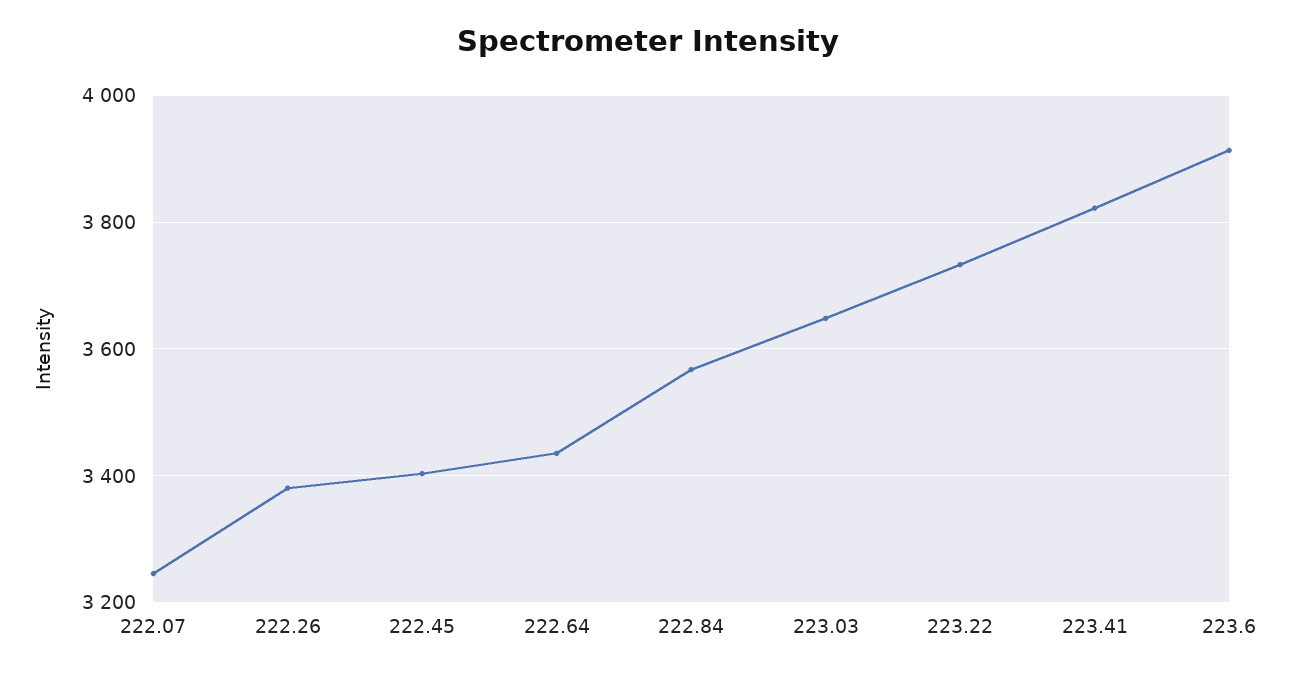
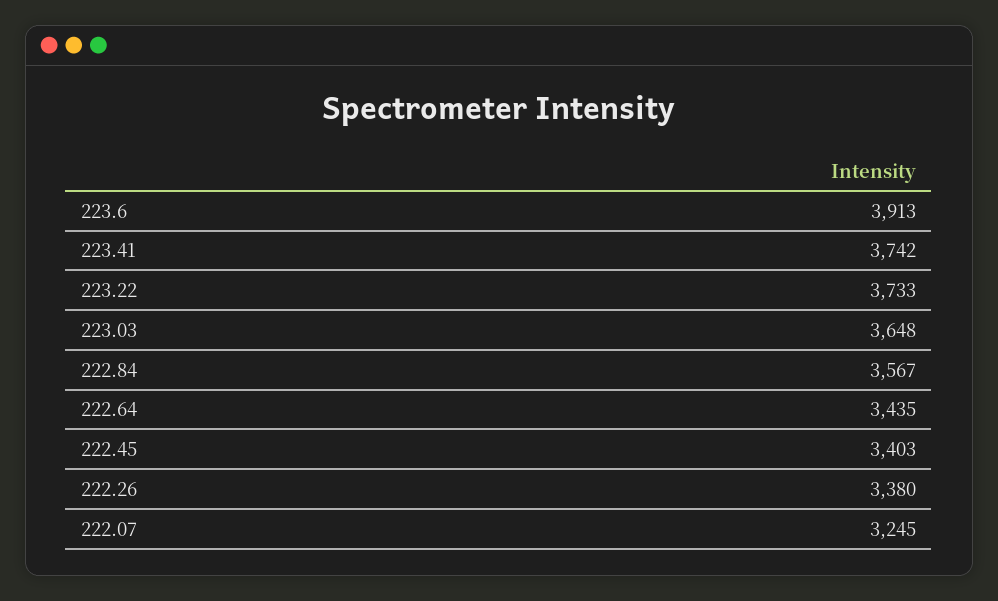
223.41: 3820 -> 3742

